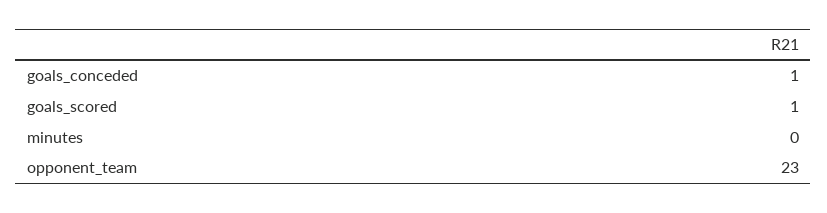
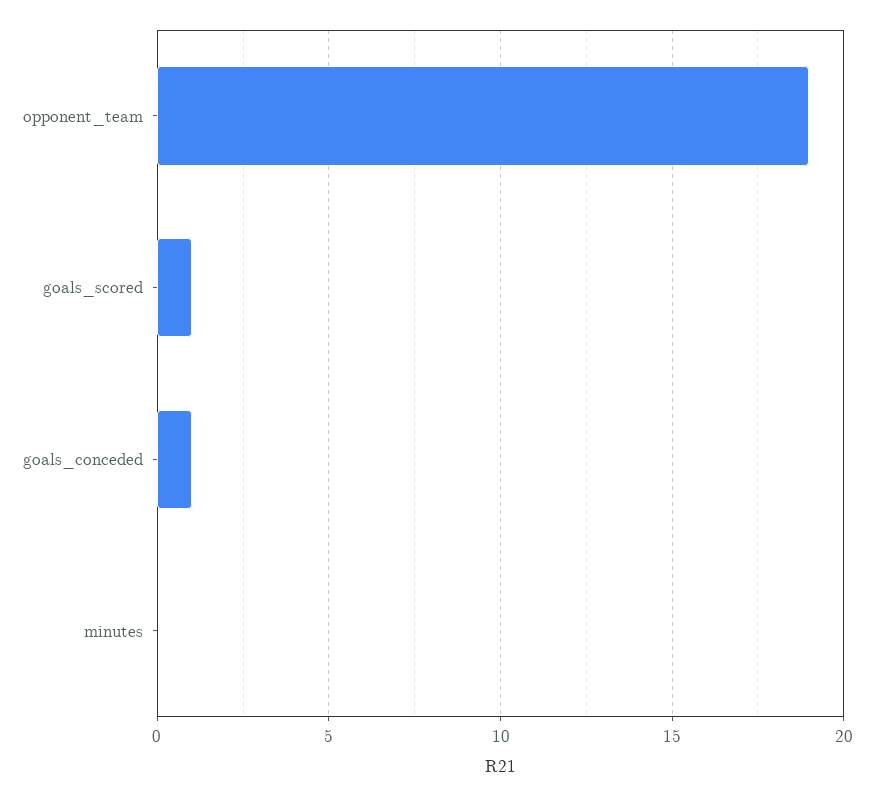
opponent_team: 23 -> 19

